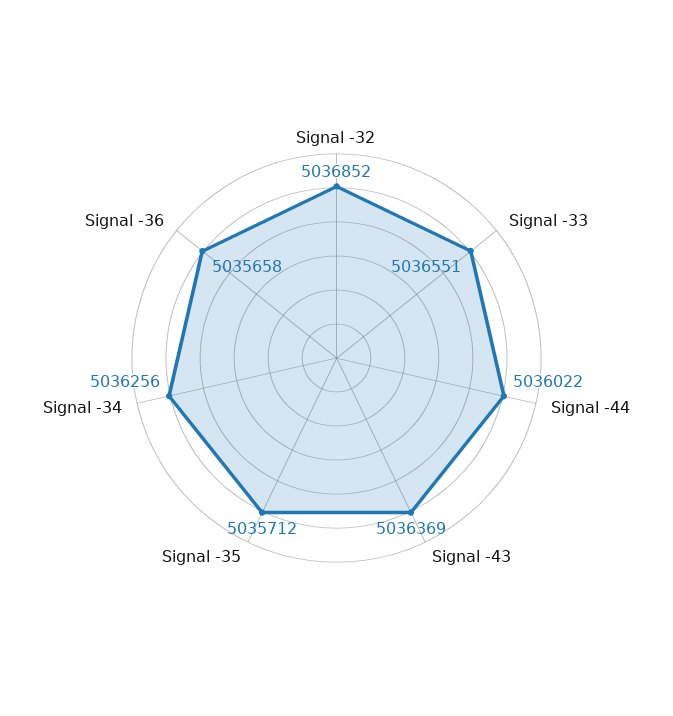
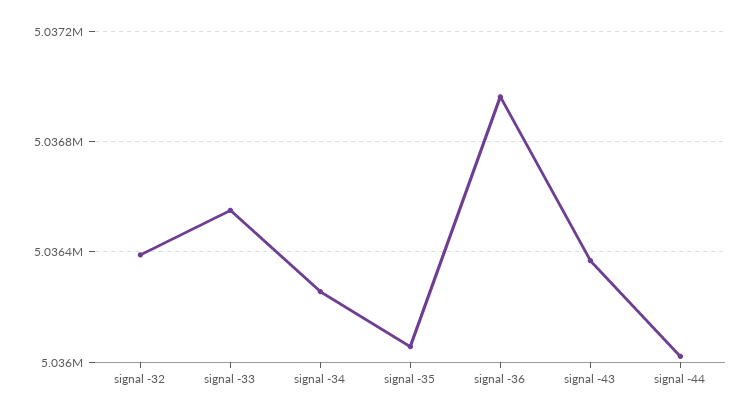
Signal -32: 5036852 -> 5036400
Signal -35: 5035712 -> 5036050
Signal -36: 5035658 -> 5036950

